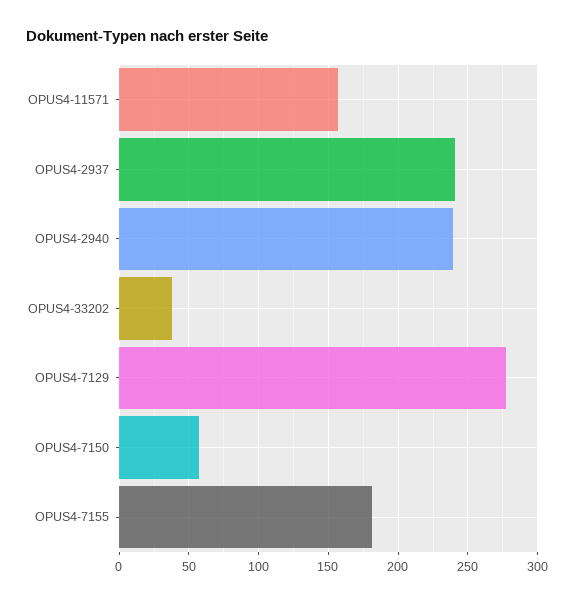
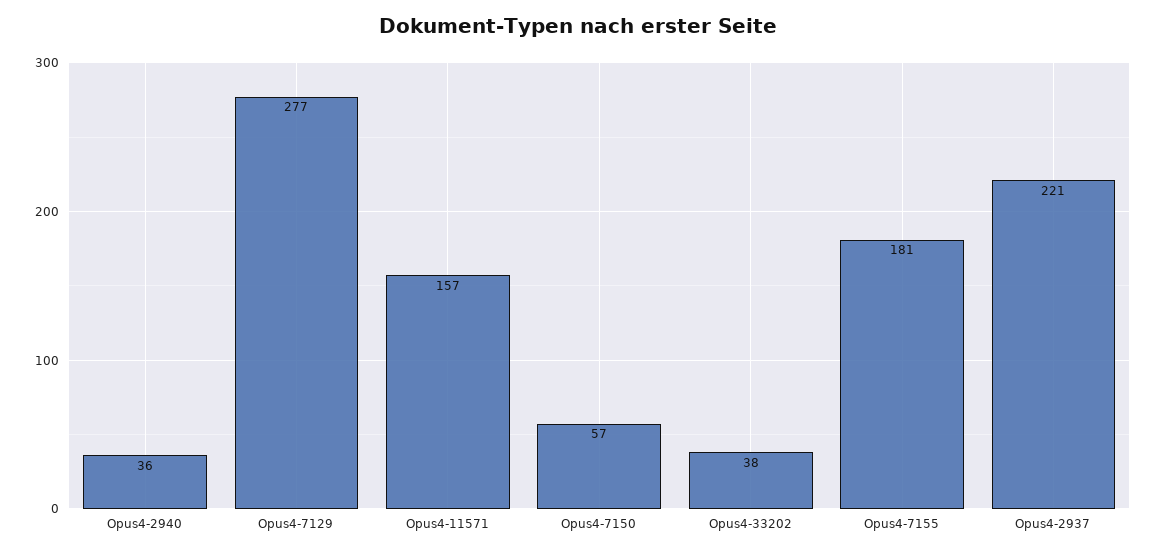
OPUS4-2937: 240 -> 221
OPUS4-2940: 240 -> 36

